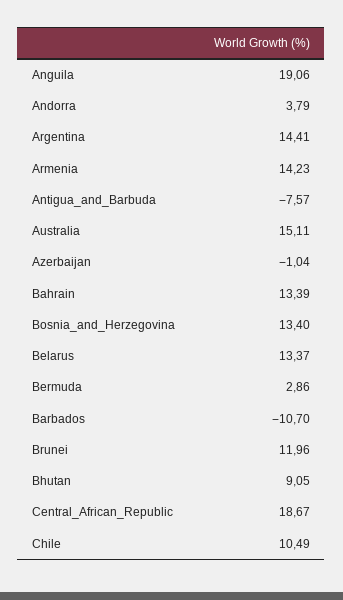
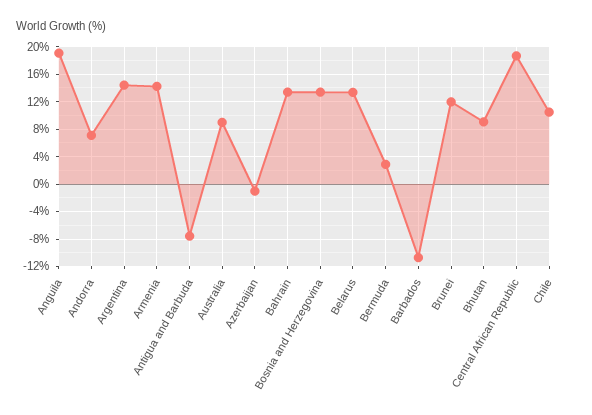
Andorra: 3.79 -> 7
Australia: 15.11 -> 9

